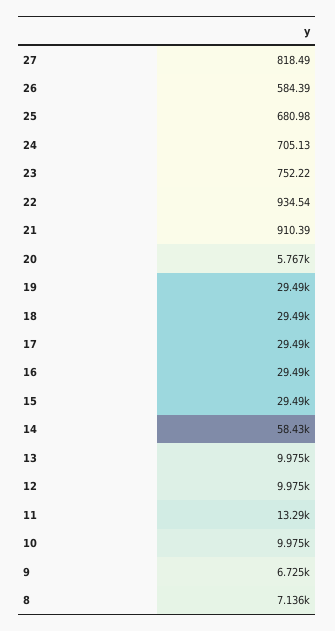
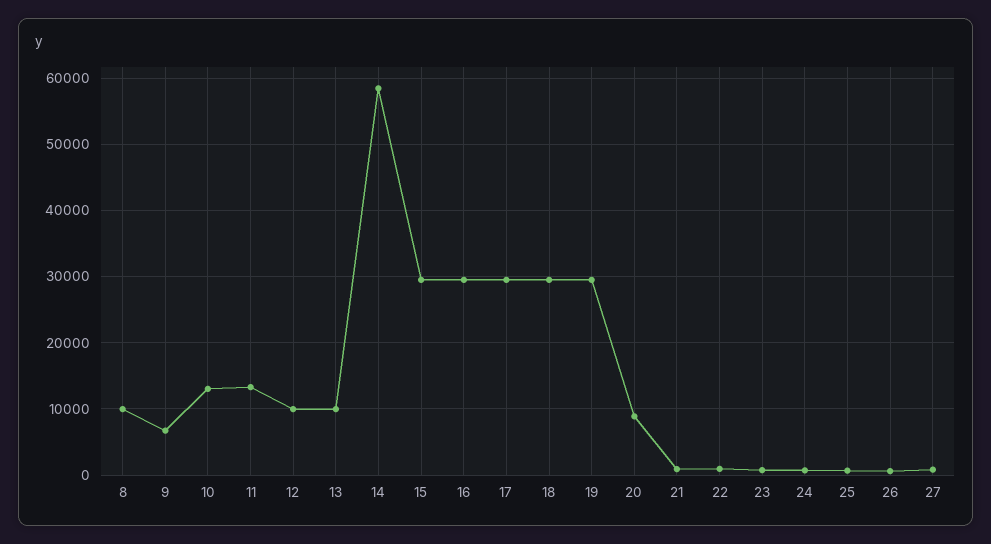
20: 5767 -> 9000
10: 9975 -> 13000
8: 7136 -> 10000

